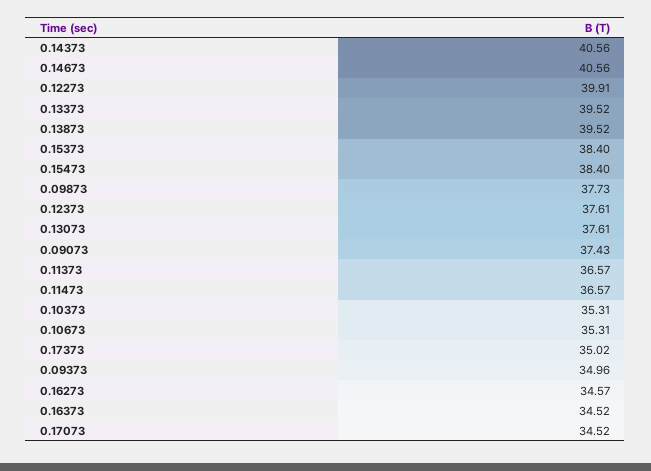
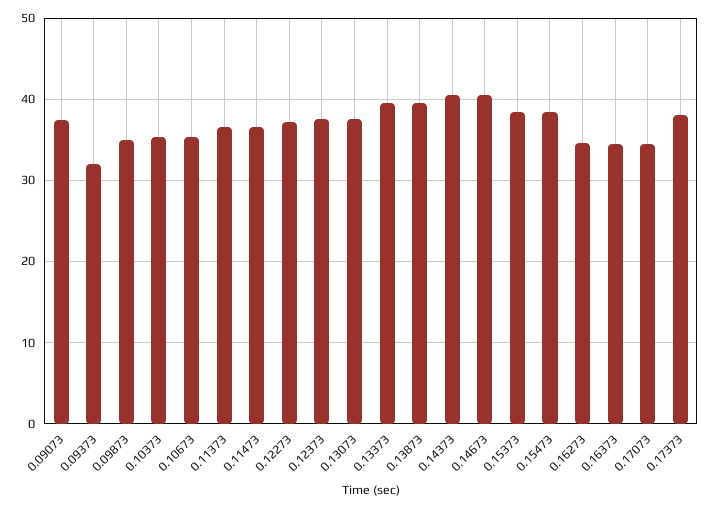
0.12273: 39.91 -> 37
0.09873: 37.73 -> 35
0.17373: 35.02 -> 38
0.09373: 34.96 -> 32

